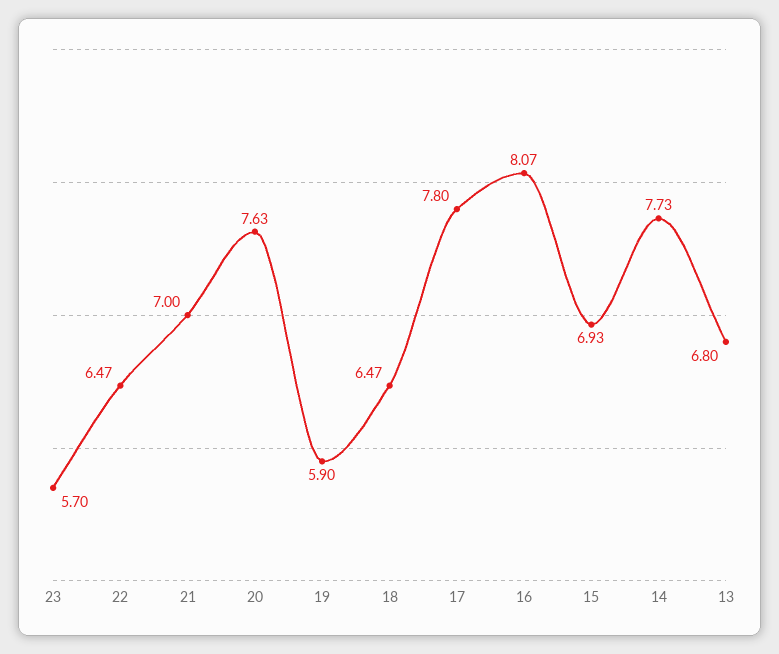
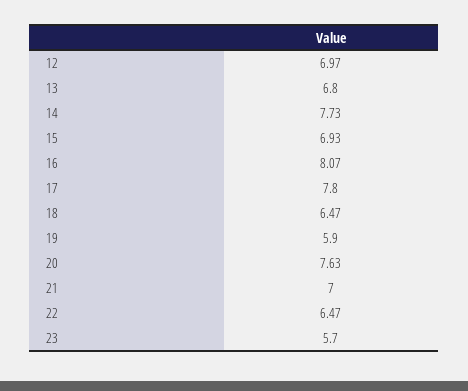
12: none -> 6.97

